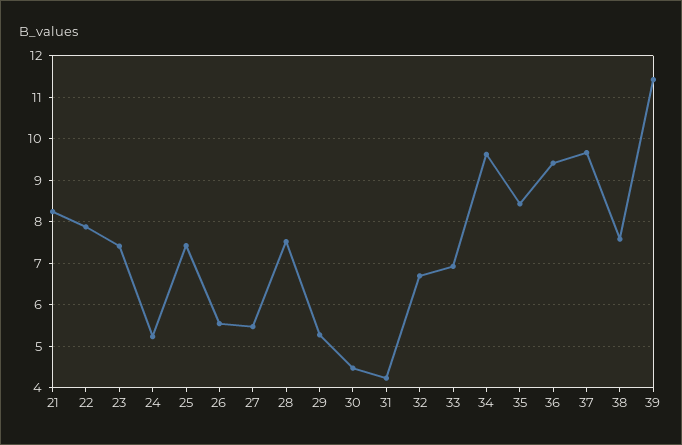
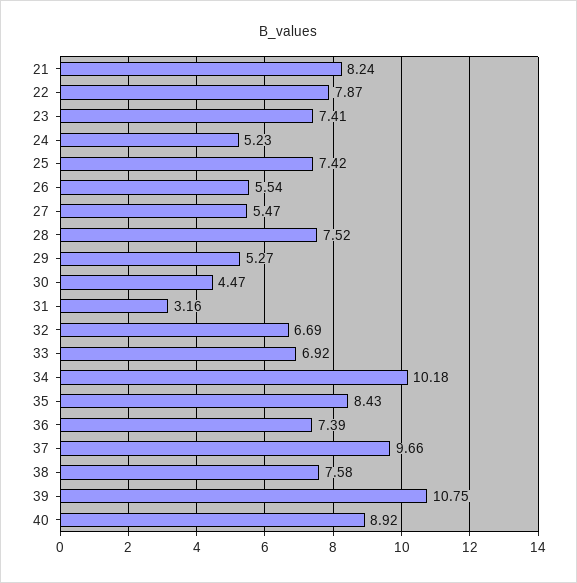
31: 4.2 -> 3.16
34: 9.6 -> 10.18
36: 9.4 -> 7.39
39: 11.4 -> 10.75
40: none -> 8.92

